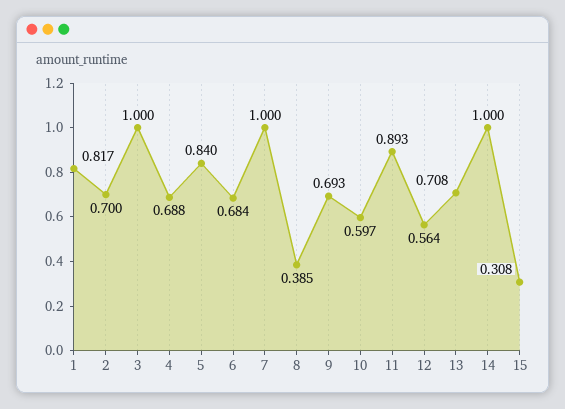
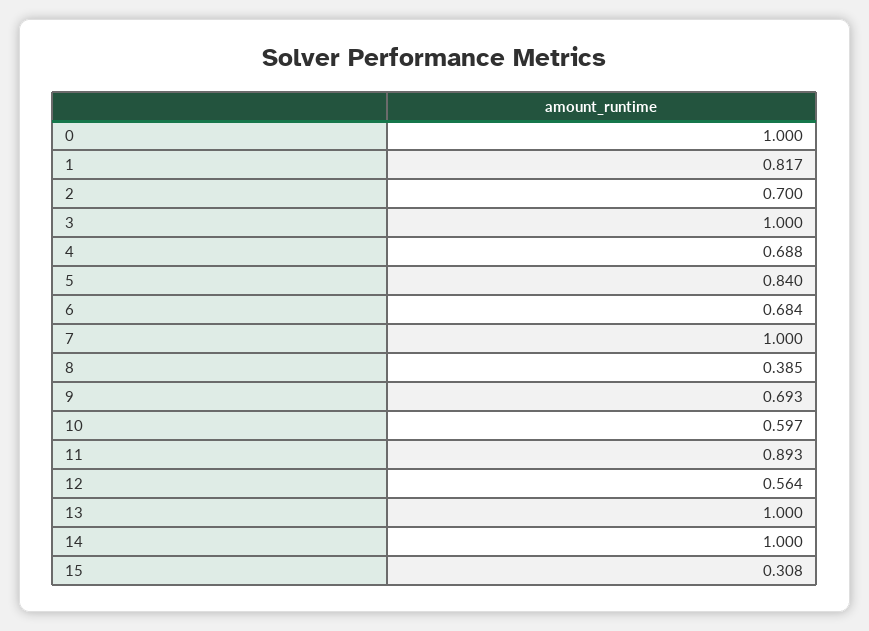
13: 0.708 -> 1
0: none -> 1

